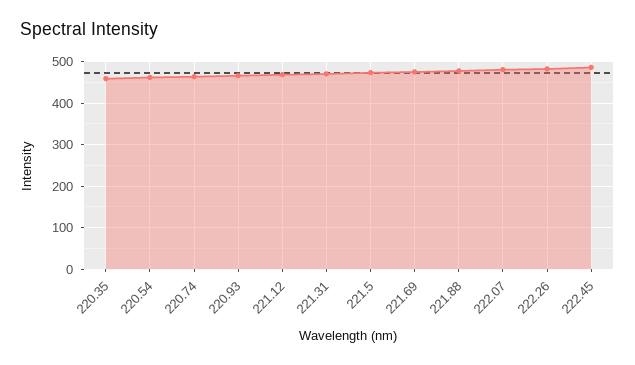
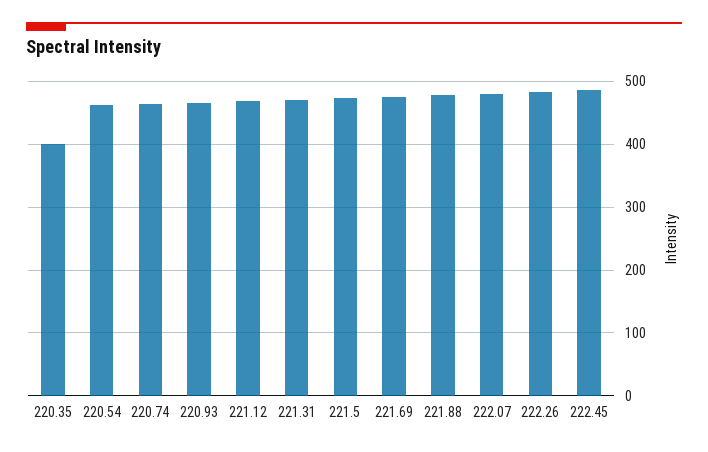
220.35: 460 -> 400

